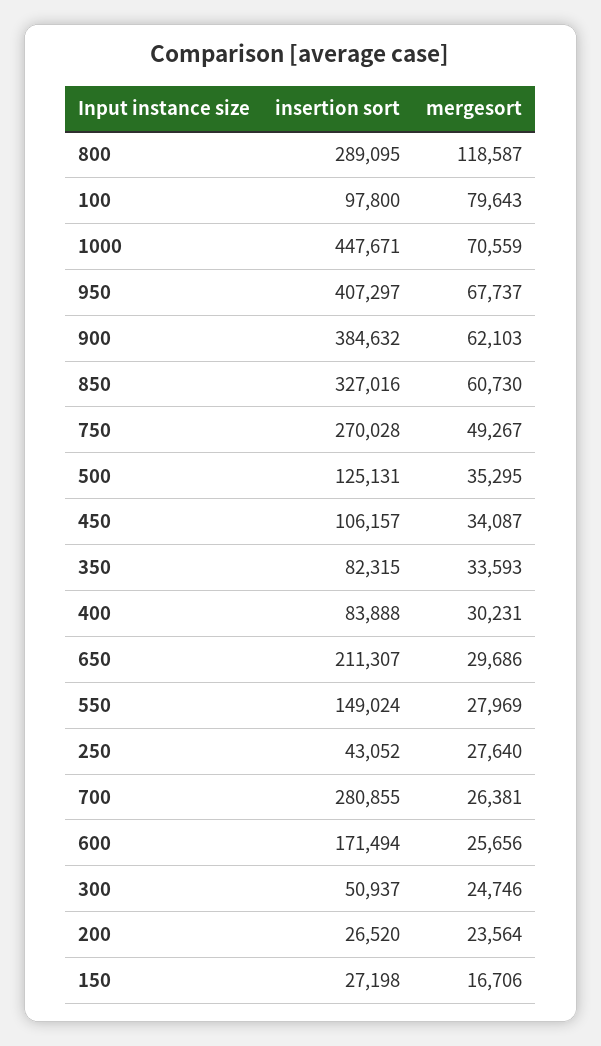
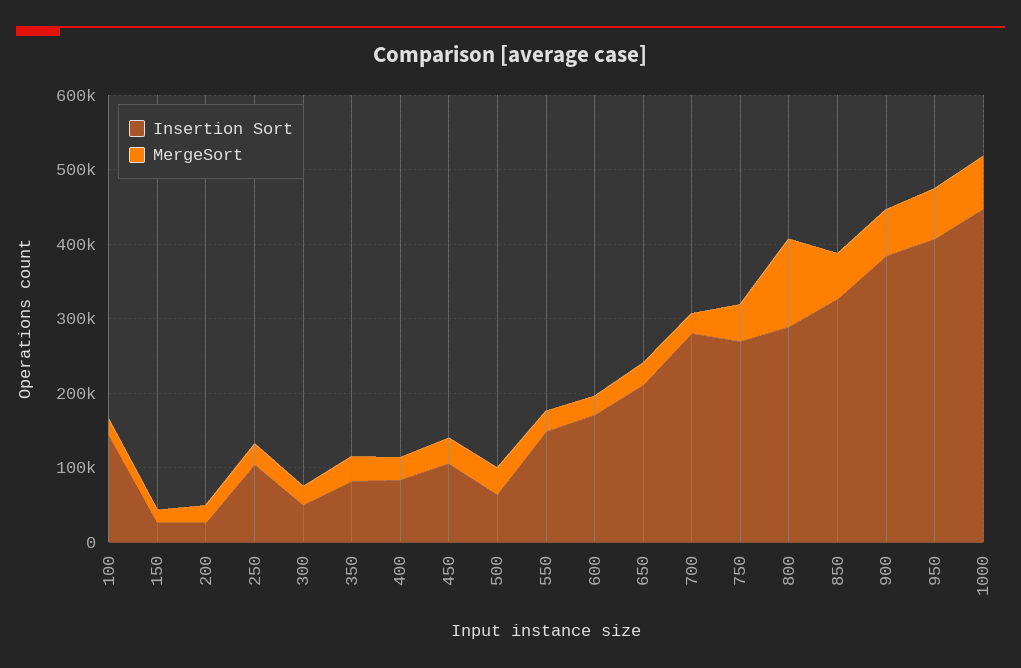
insertion sort, 100: 97800 -> 140000
mergesort, 100: 79643 -> 20000
insertion sort, 500: 125131 -> 60000
insertion sort, 250: 43052 -> 100000

